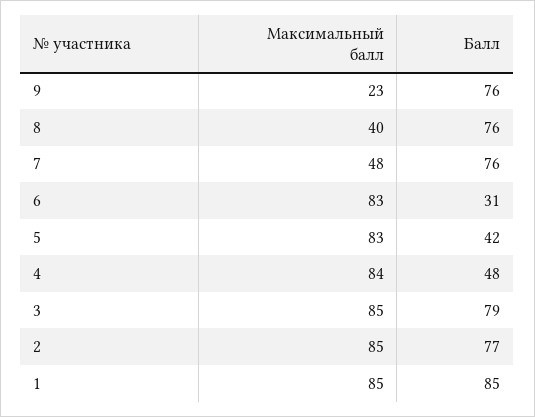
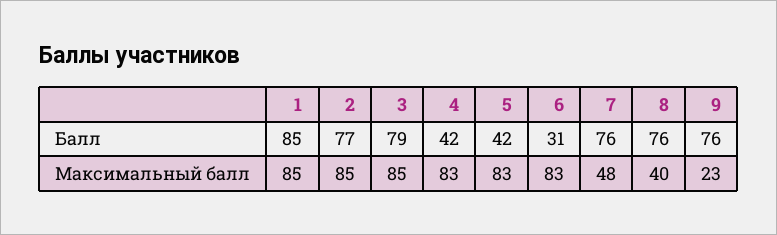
Максимальный балл, 4: 84 -> 83
Балл, 4: 48 -> 42

